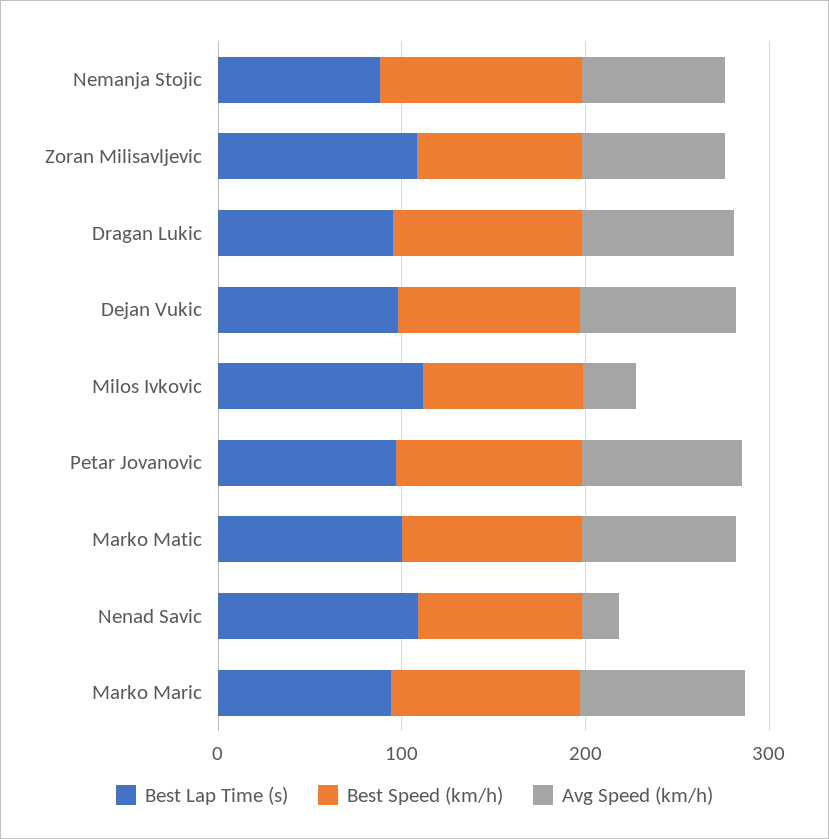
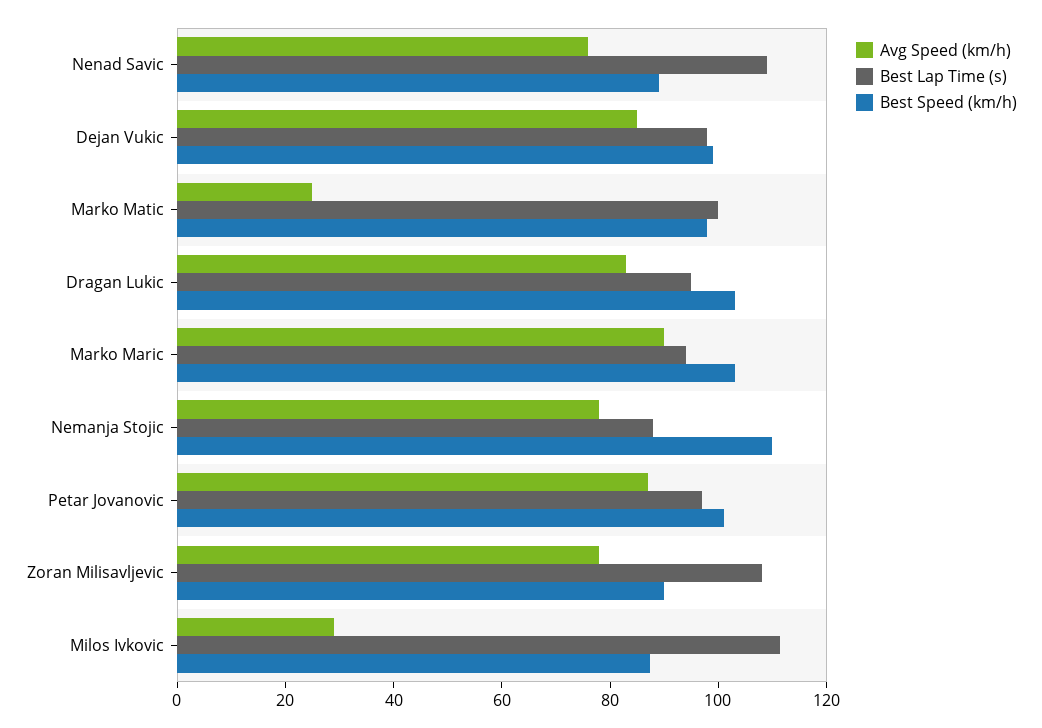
Avg Speed (km/h), Marko Matic: 80 -> 25
Avg Speed (km/h), Nenad Savic: 20 -> 75

